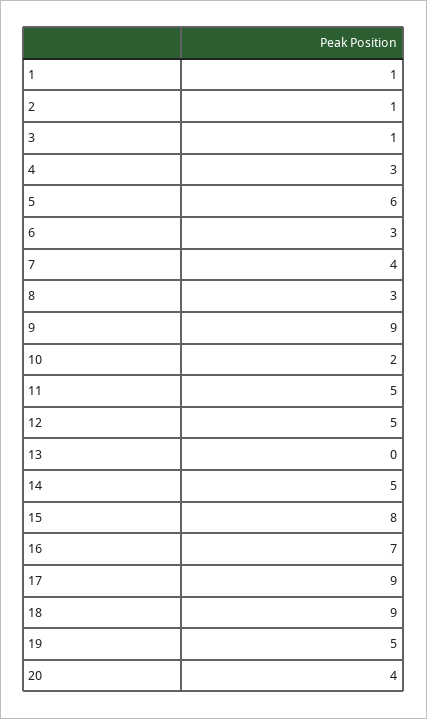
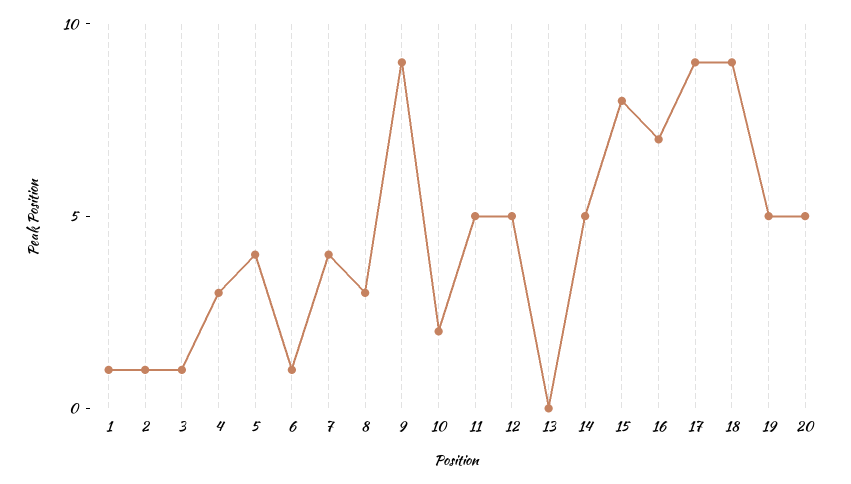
5: 6 -> 4
6: 3 -> 1
20: 4 -> 5

